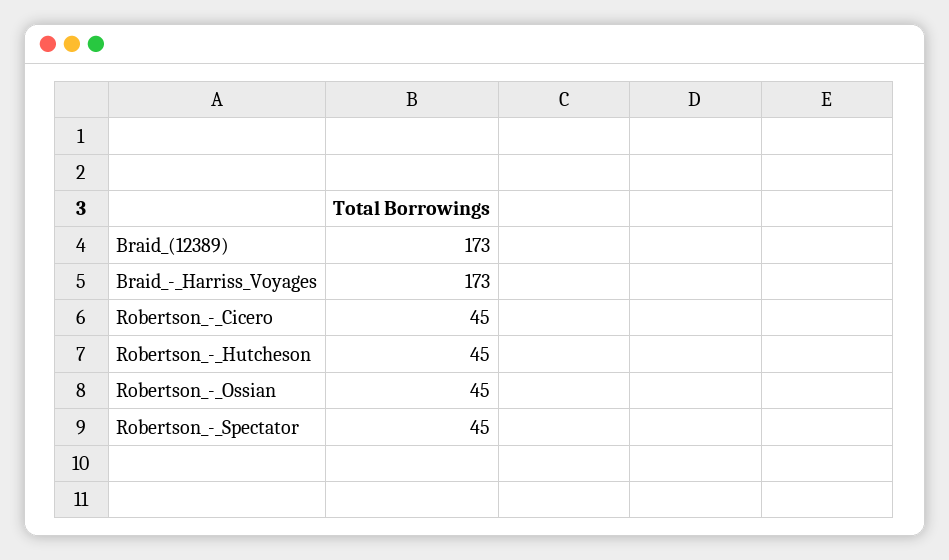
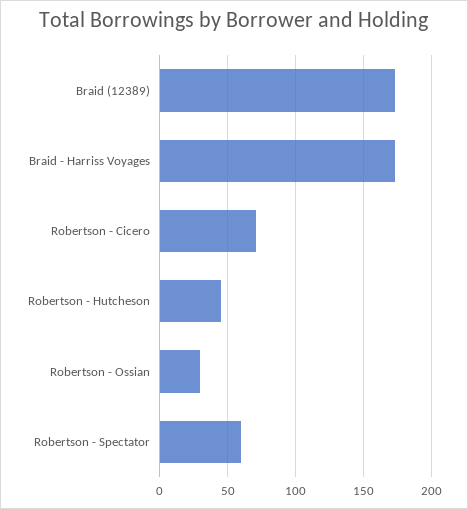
Robertson_-_Cicero: 45 -> 70
Robertson_-_Ossian: 45 -> 30
Robertson_-_Spectator: 45 -> 60

